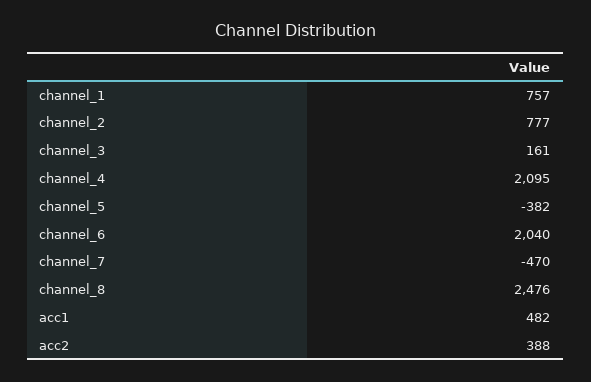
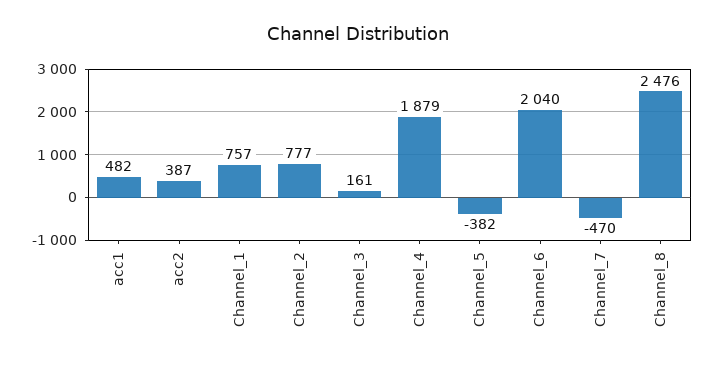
channel_4: 2095 -> 1879
acc2: 388 -> 387

